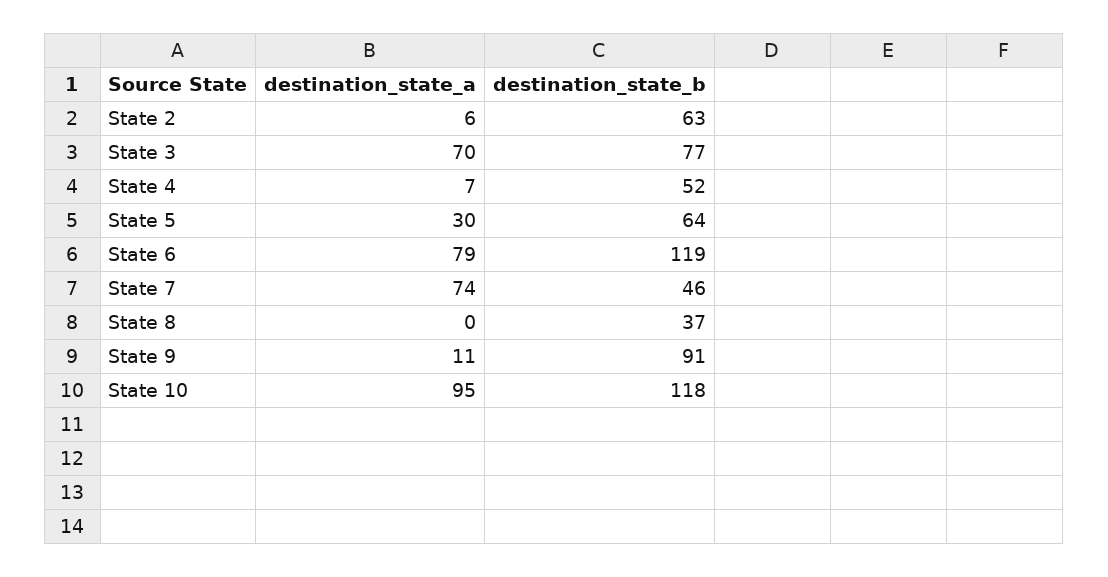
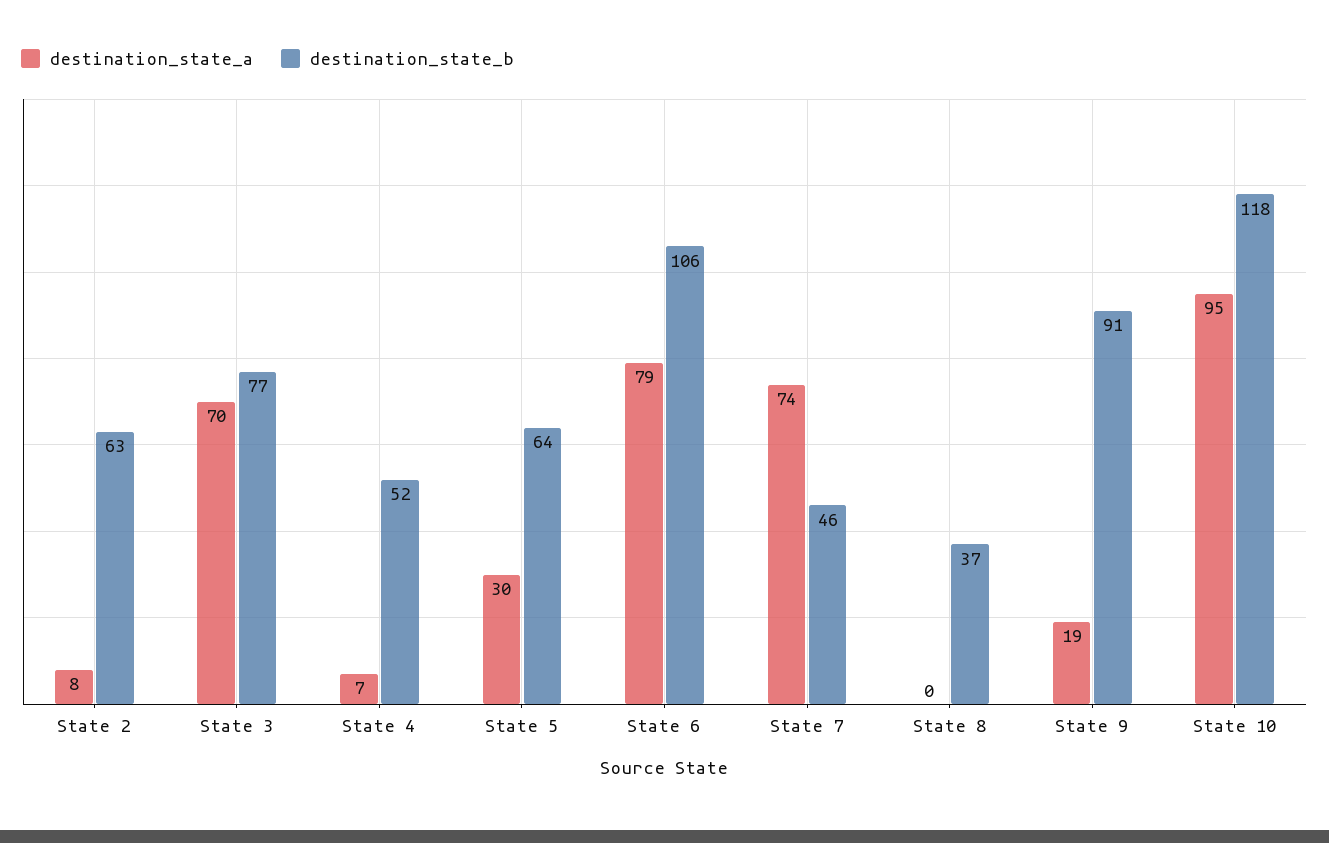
destination_state_a, State 2: 6 -> 8
destination_state_b, State 6: 119 -> 106
destination_state_a, State 9: 11 -> 19

